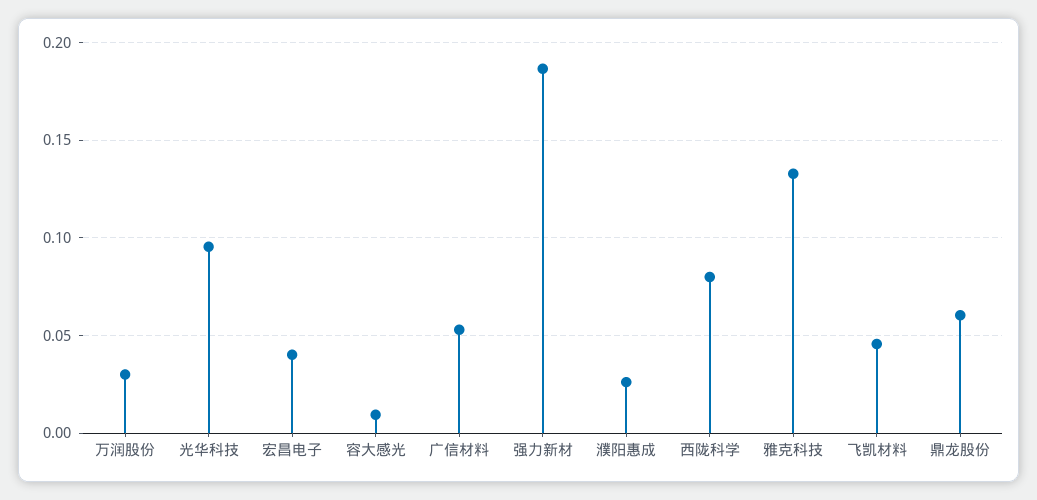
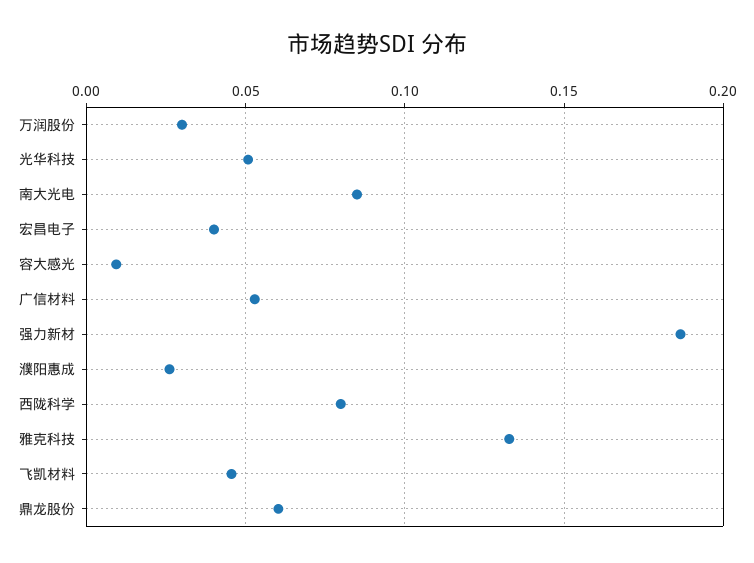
光华科技: 0.095 -> 0.05
南大光电: none -> 0.085

